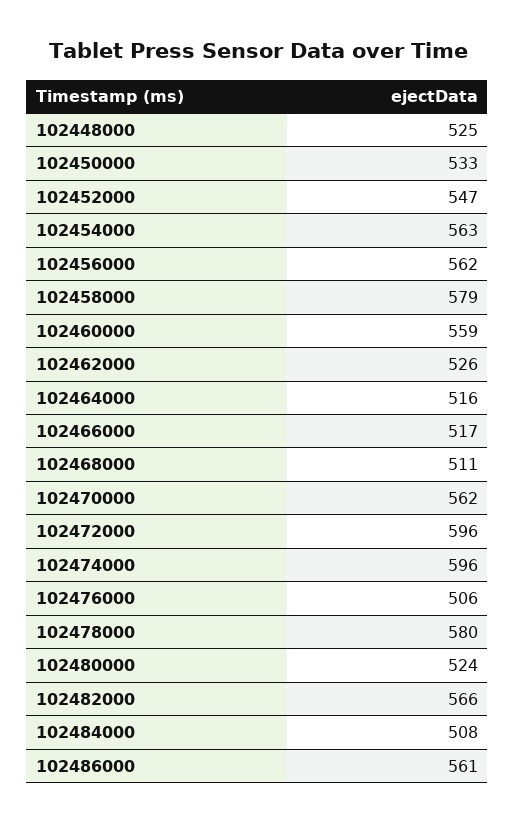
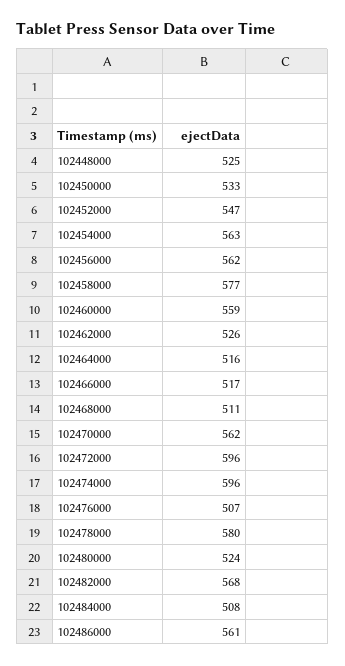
102458000: 579 -> 577
102476000: 506 -> 507
102482000: 566 -> 568

